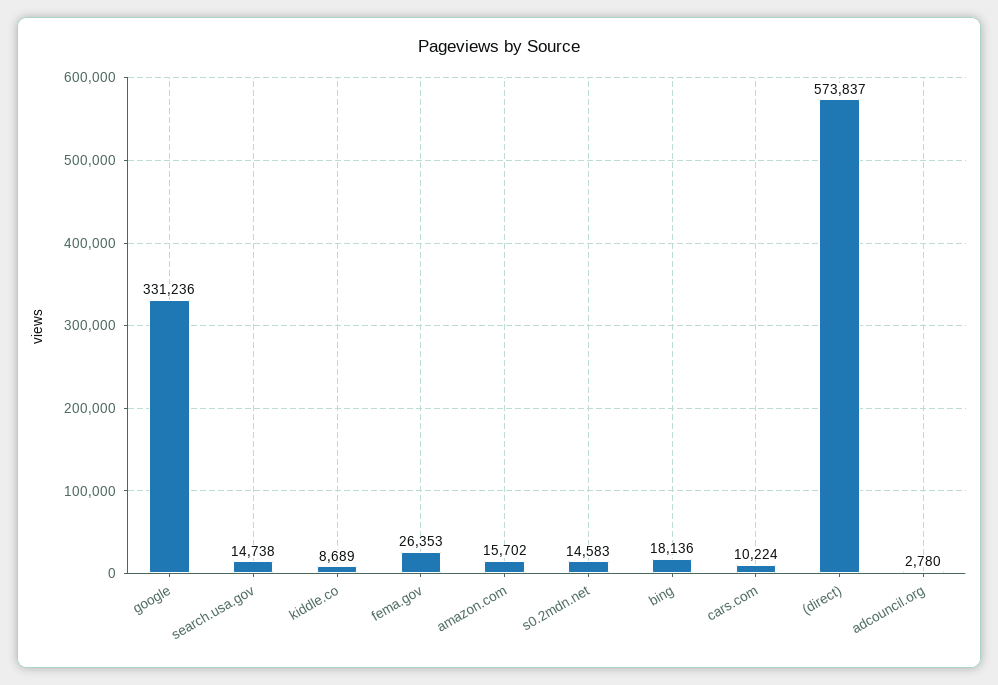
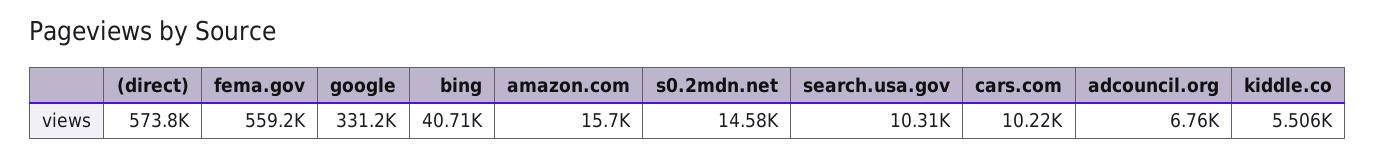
search.usa.gov: 14738 -> 10310
kiddle.co: 8689 -> 5506
fema.gov: 26353 -> 559200
bing: 18136 -> 40710
adcouncil.org: 2780 -> 6760

